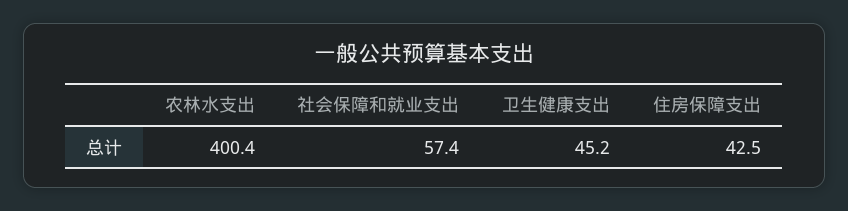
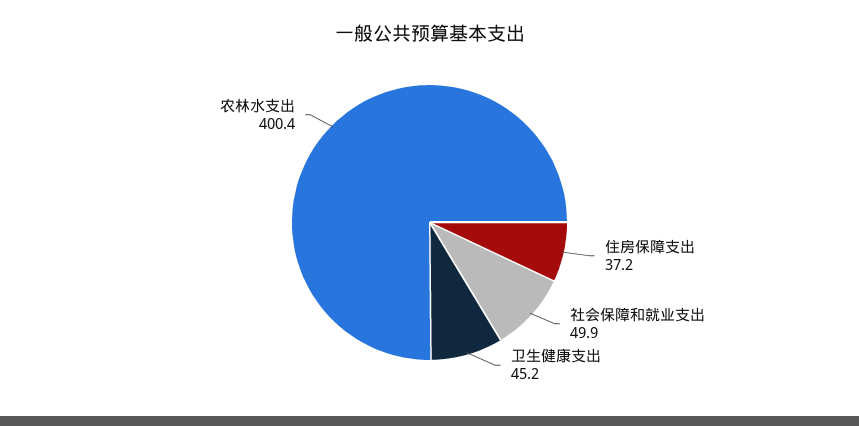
社会保障和就业支出: 57.4 -> 49.9
住房保障支出: 42.5 -> 37.2

